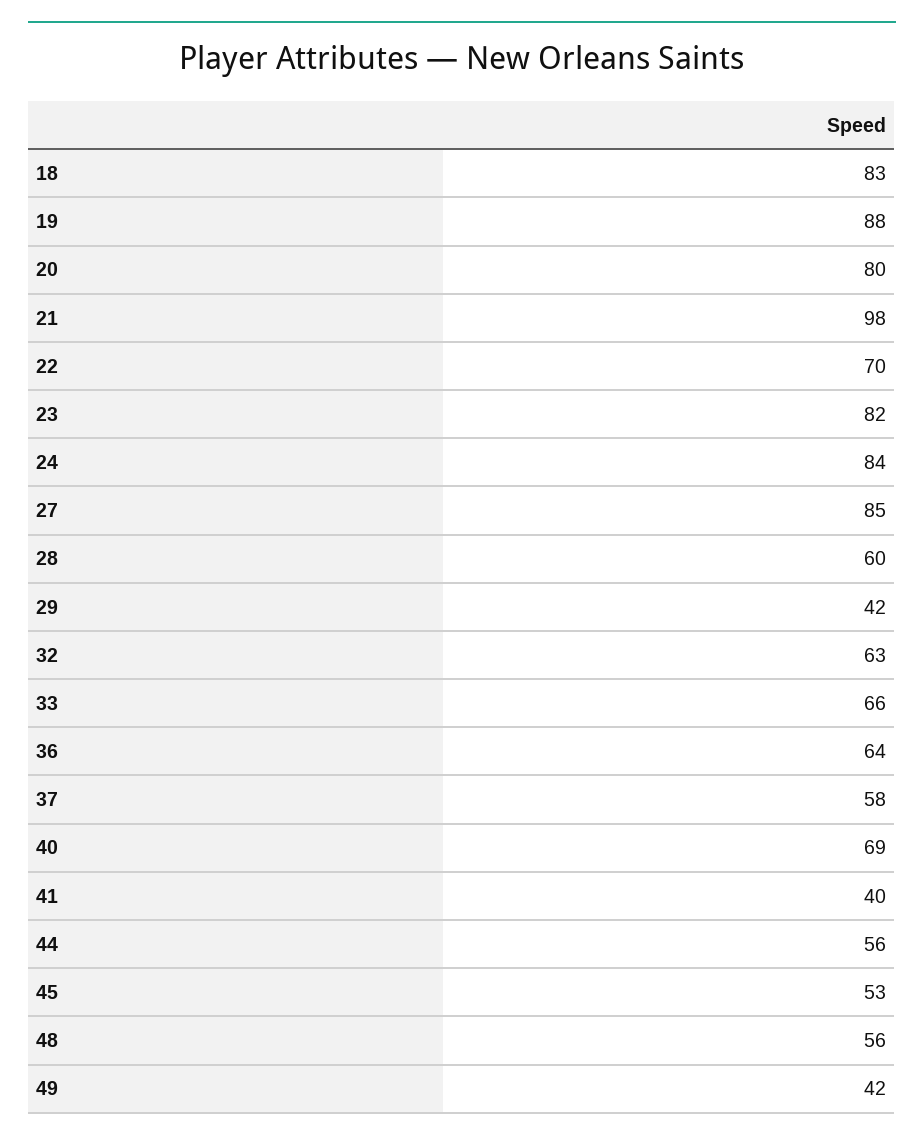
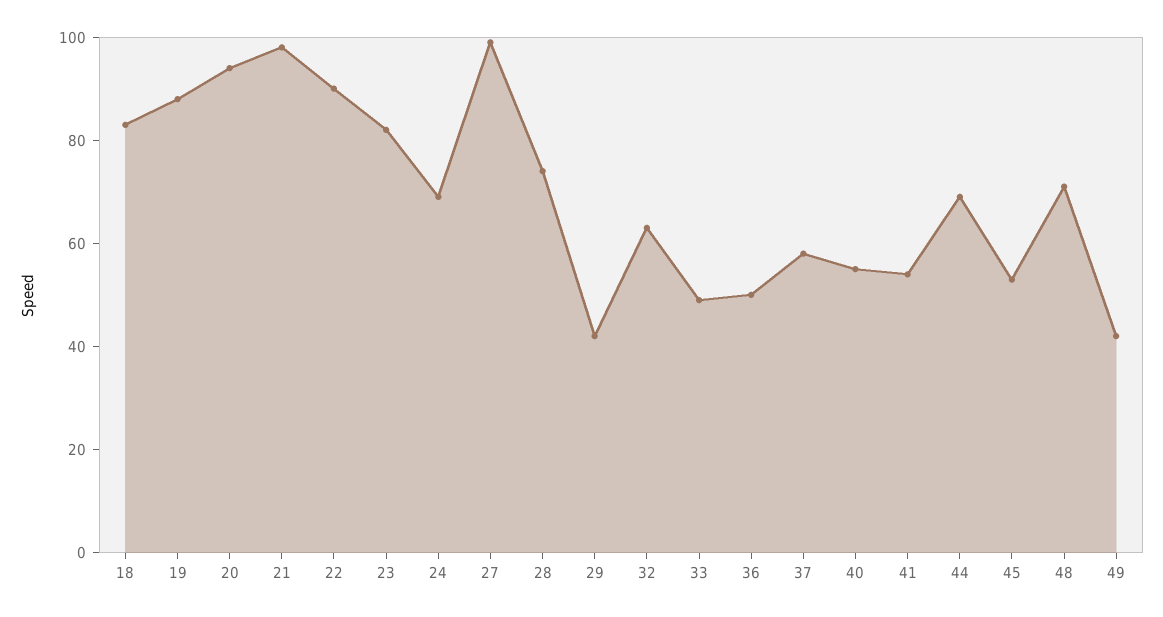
20: 80 -> 95
22: 70 -> 90
24: 84 -> 70
27: 85 -> 100
28: 60 -> 75
33: 66 -> 50
36: 64 -> 50
40: 69 -> 55
41: 40 -> 55
44: 56 -> 70
48: 56 -> 70

